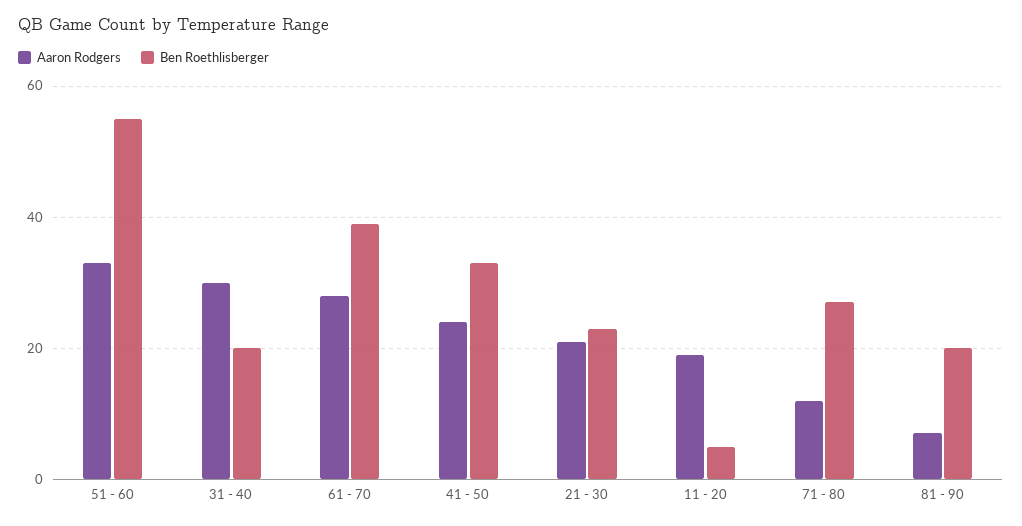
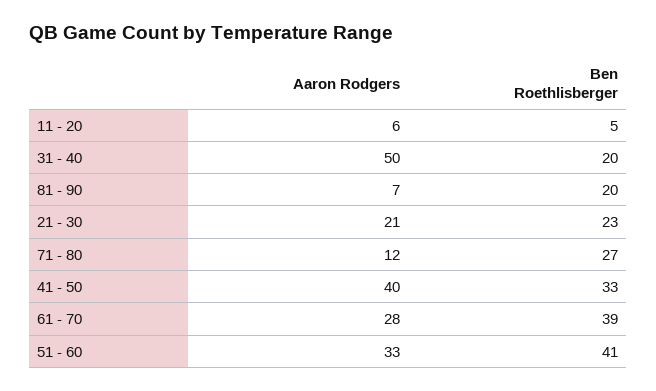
Ben Roethlisberger, 51 - 60: 55 -> 41
Aaron Rodgers, 31 - 40: 30 -> 50
Aaron Rodgers, 41 - 50: 25 -> 40
Aaron Rodgers, 11 - 20: 20 -> 6

